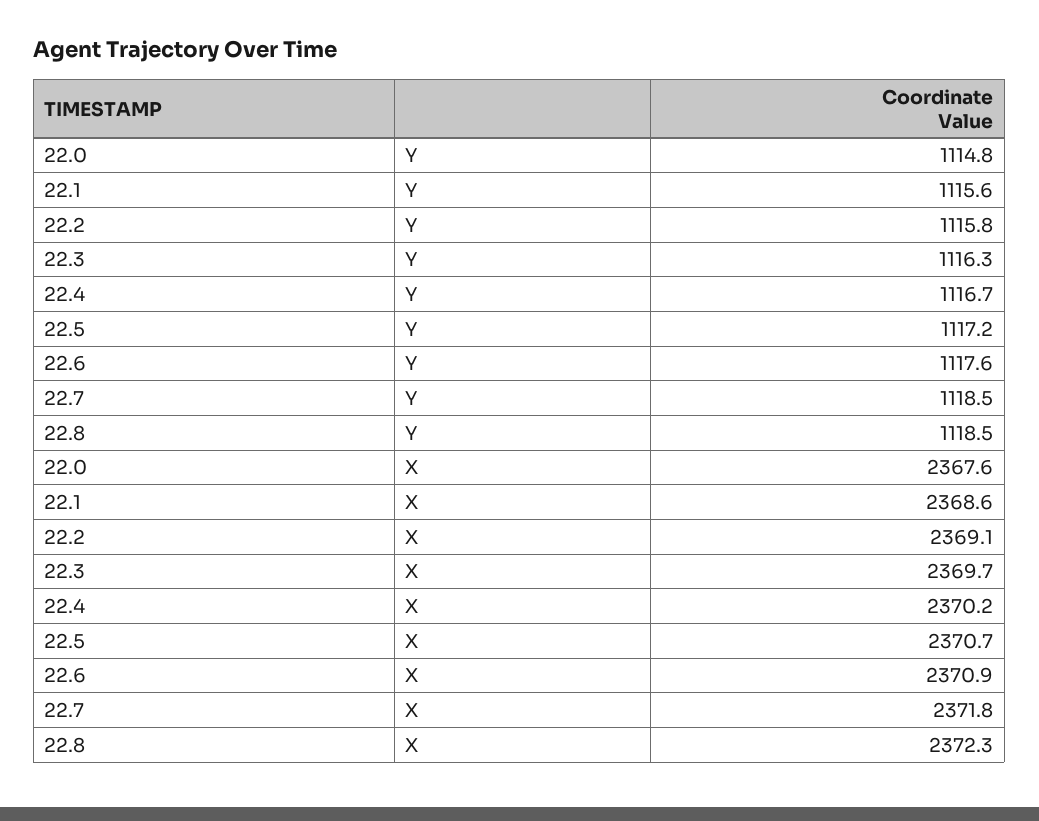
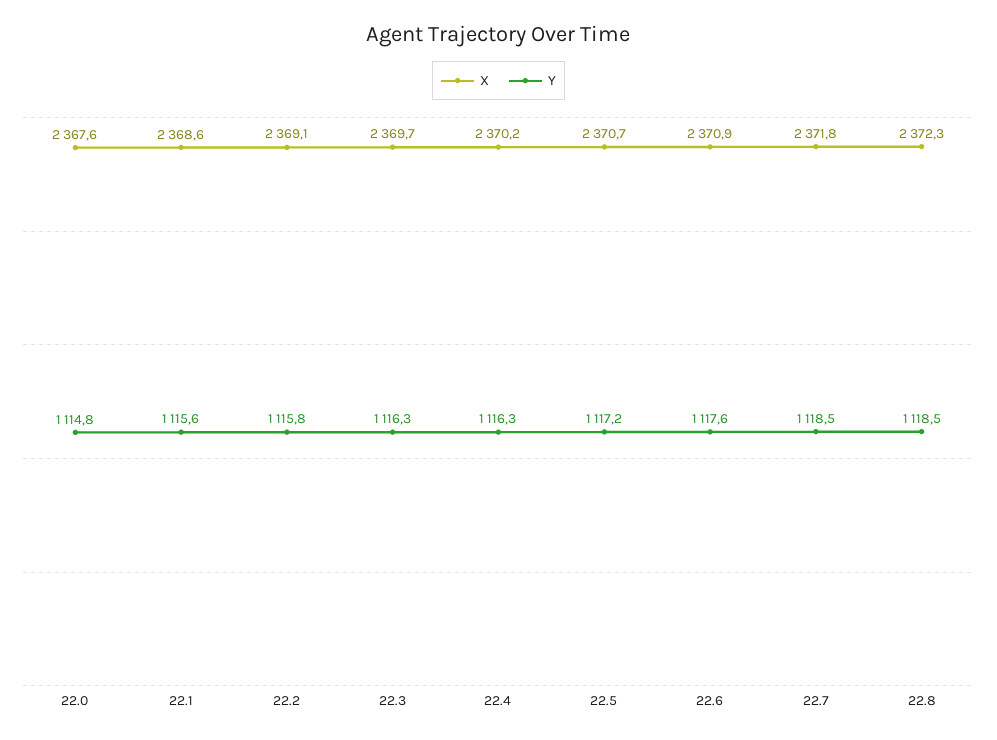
Y, 22.4: 1116.7 -> 1116.3

